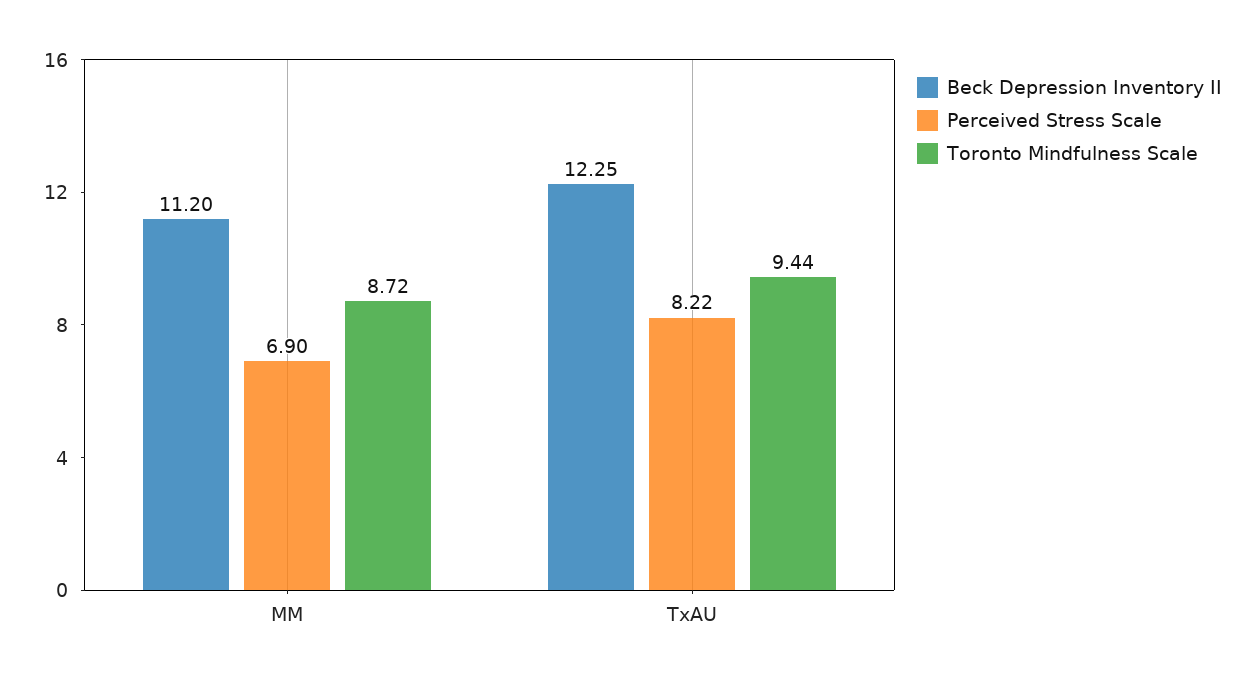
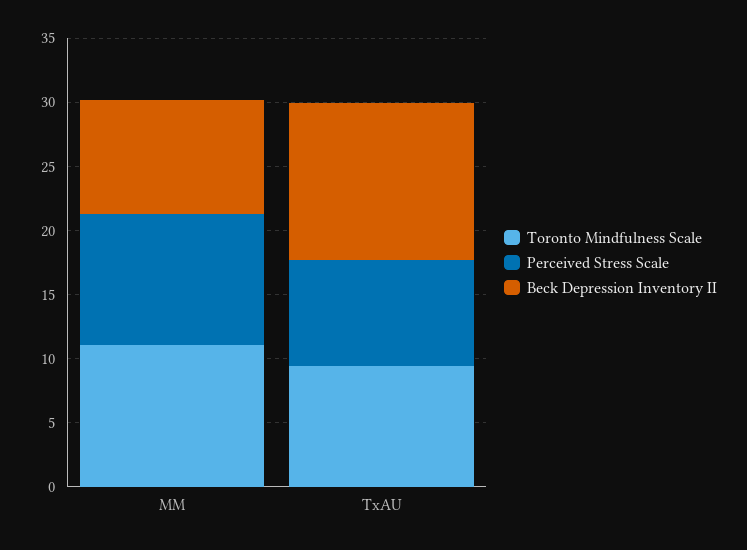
Beck Depression Inventory II, MM: 11.2 -> 9
Perceived Stress Scale, MM: 6.9 -> 10
Toronto Mindfulness Scale, MM: 8.72 -> 11

